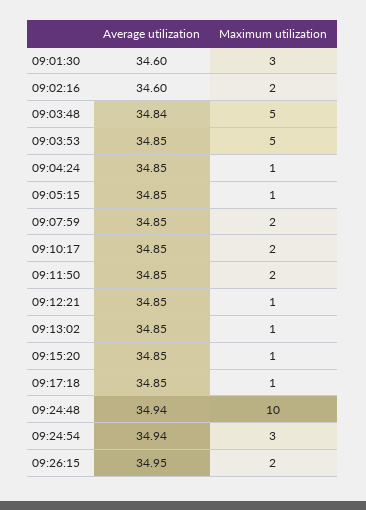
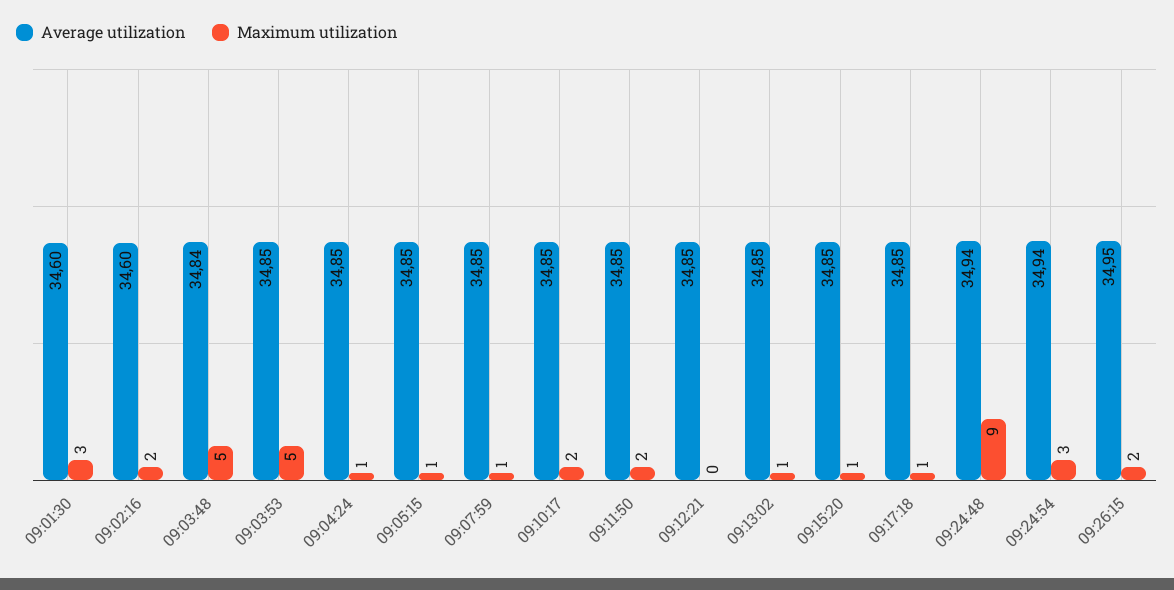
Maximum utilization, 09:07:59: 2 -> 1
Maximum utilization, 09:12:21: 1 -> 0
Maximum utilization, 09:24:48: 10 -> 9

